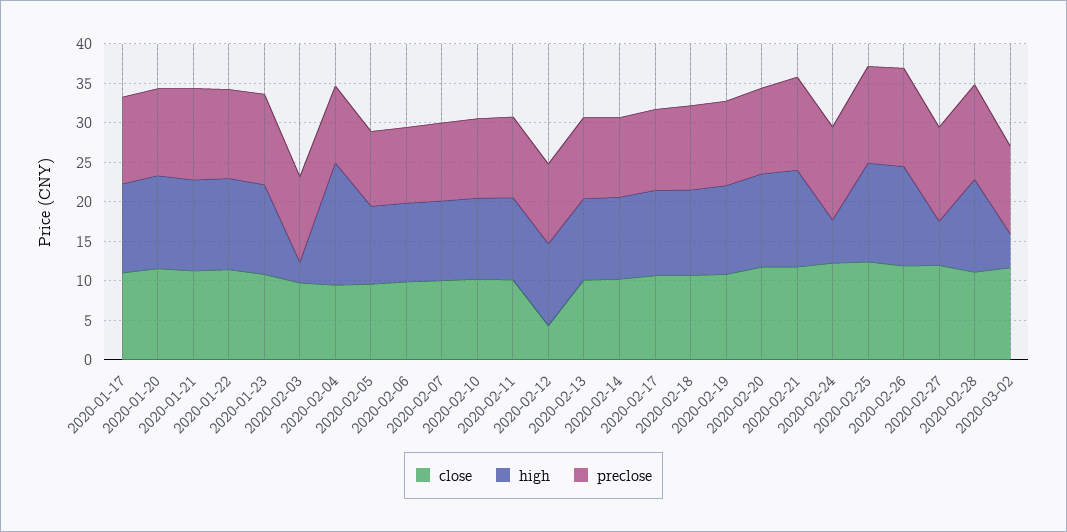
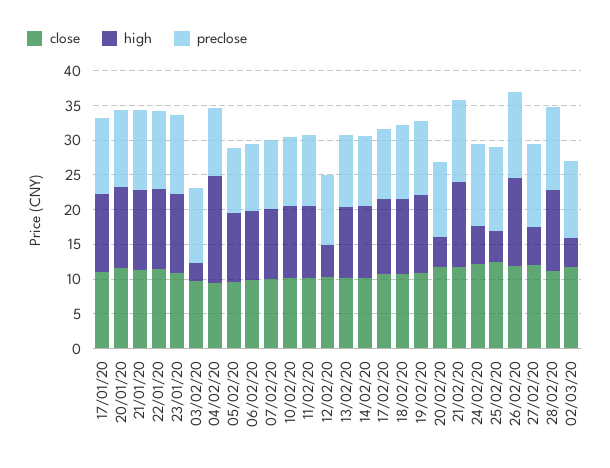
close, 2020-02-12: 5 -> 10
high, 2020-02-12: 10 -> 5
high, 2020-02-20: 12.5 -> 5
high, 2020-02-25: 12.5 -> 5

